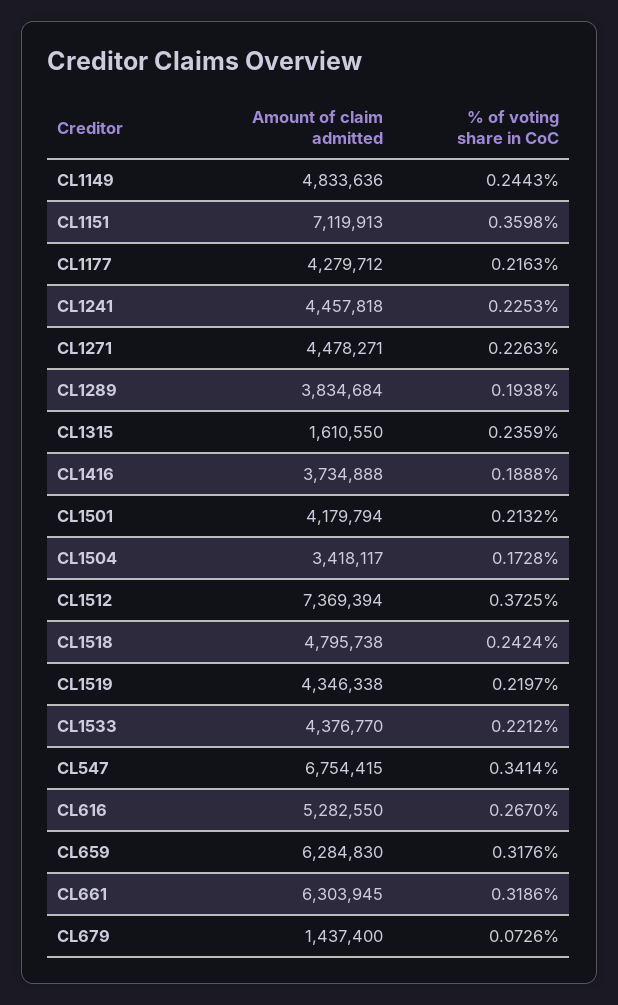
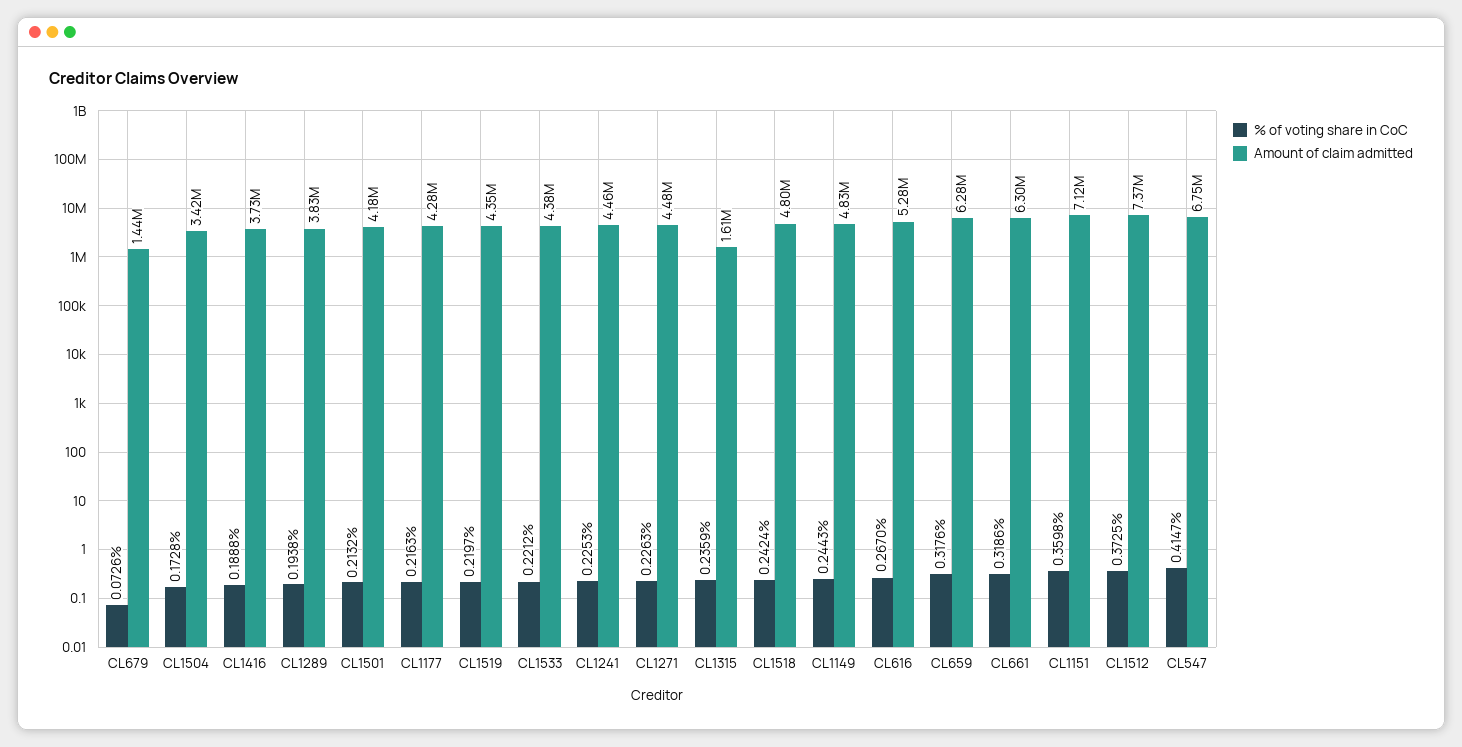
% of voting share in CoC, CL547: 0.3414 -> 0.4147

